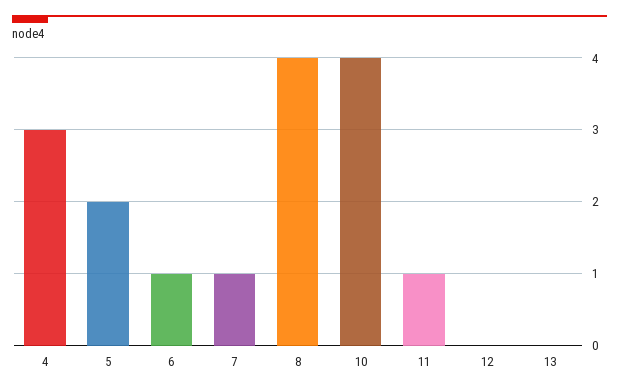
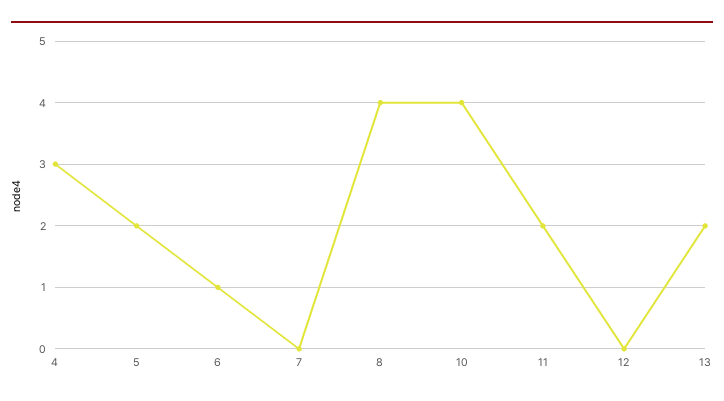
7: 1 -> 0
11: 1 -> 2
13: 0 -> 2

